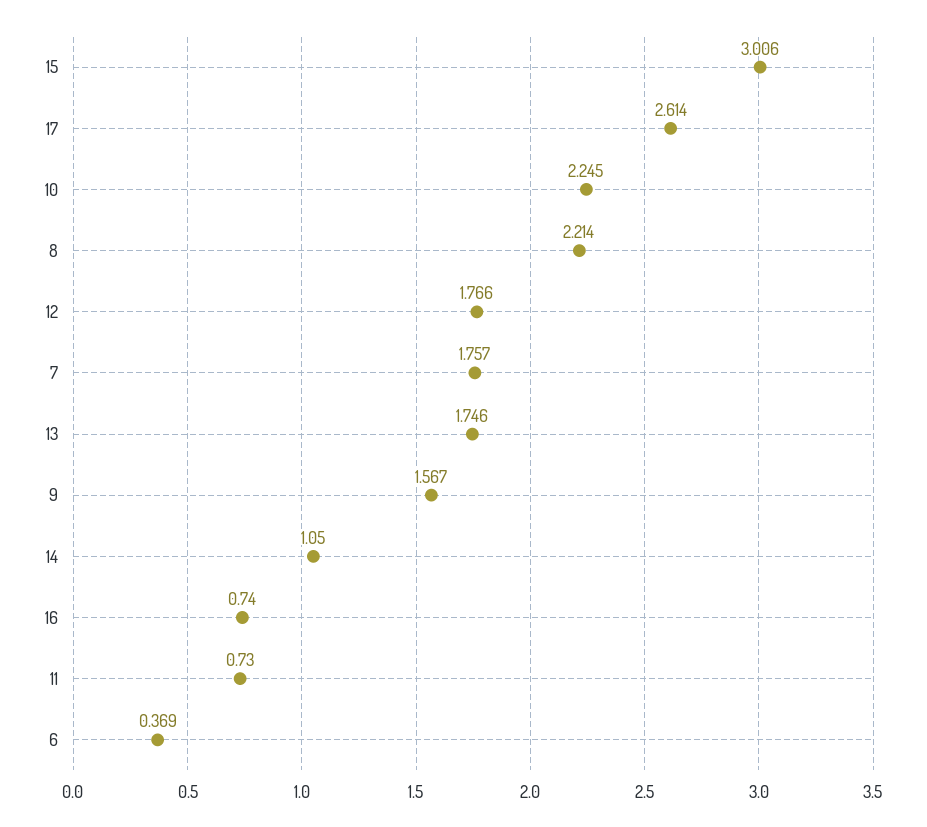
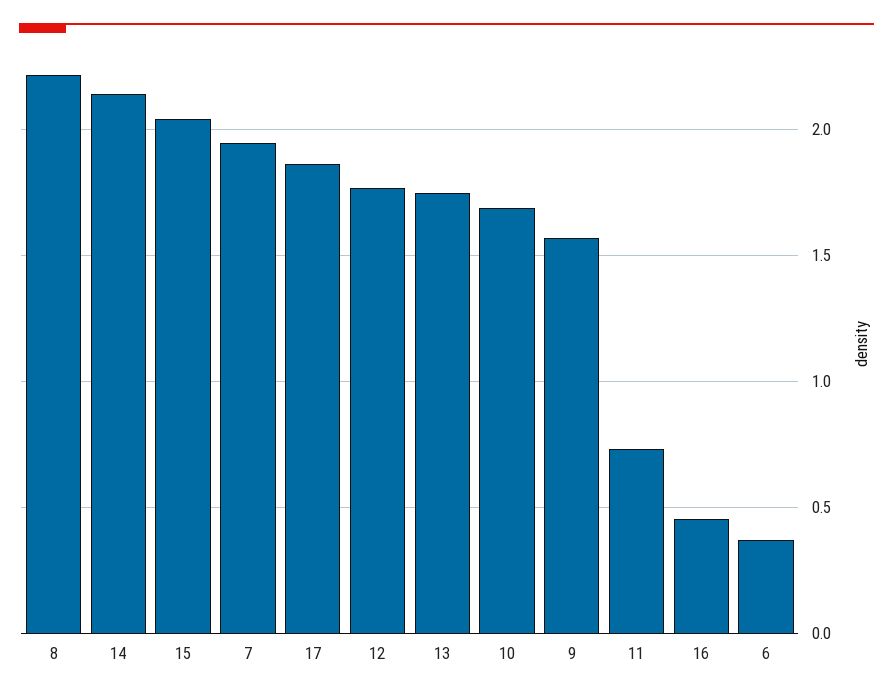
15: 3.006 -> 2.05
17: 2.614 -> 1.85
10: 2.245 -> 1.7
7: 1.757 -> 1.95
14: 1.05 -> 2.15
16: 0.74 -> 0.45

